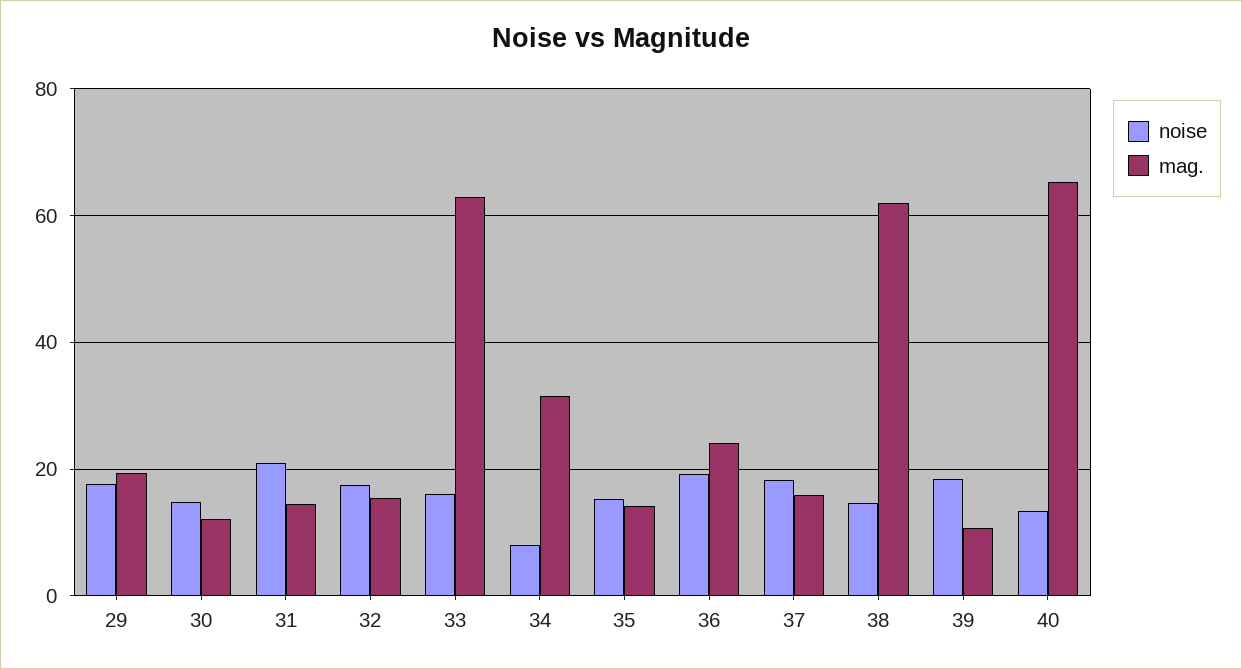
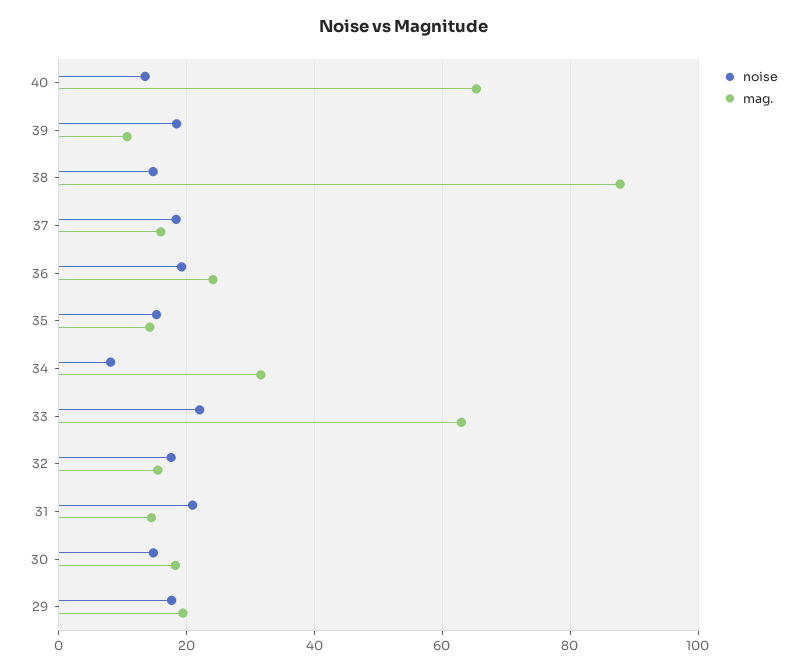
mag., 30: 12 -> 18
noise, 33: 16 -> 22
mag., 38: 62 -> 88

